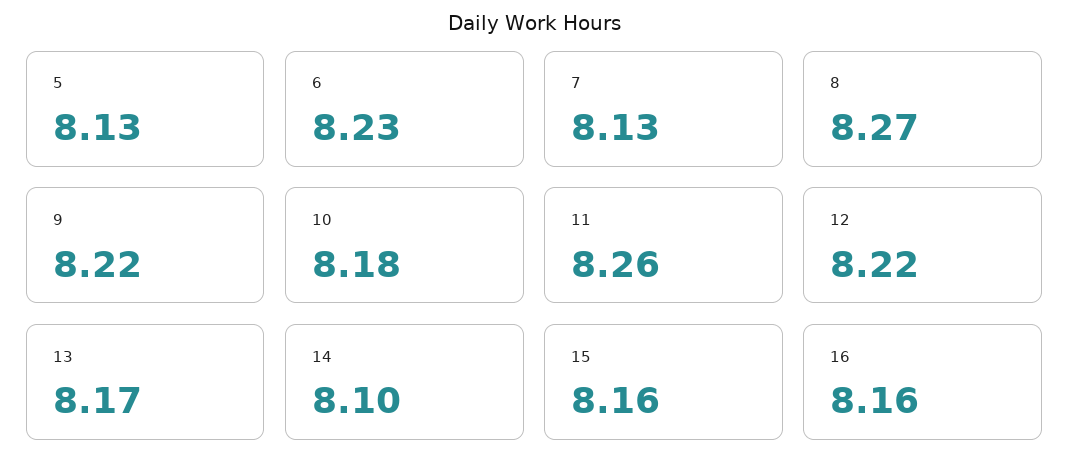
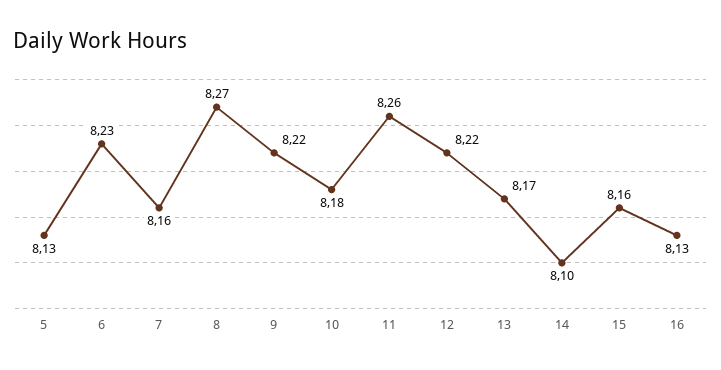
7: 8.13 -> 8.16
16: 8.16 -> 8.13

